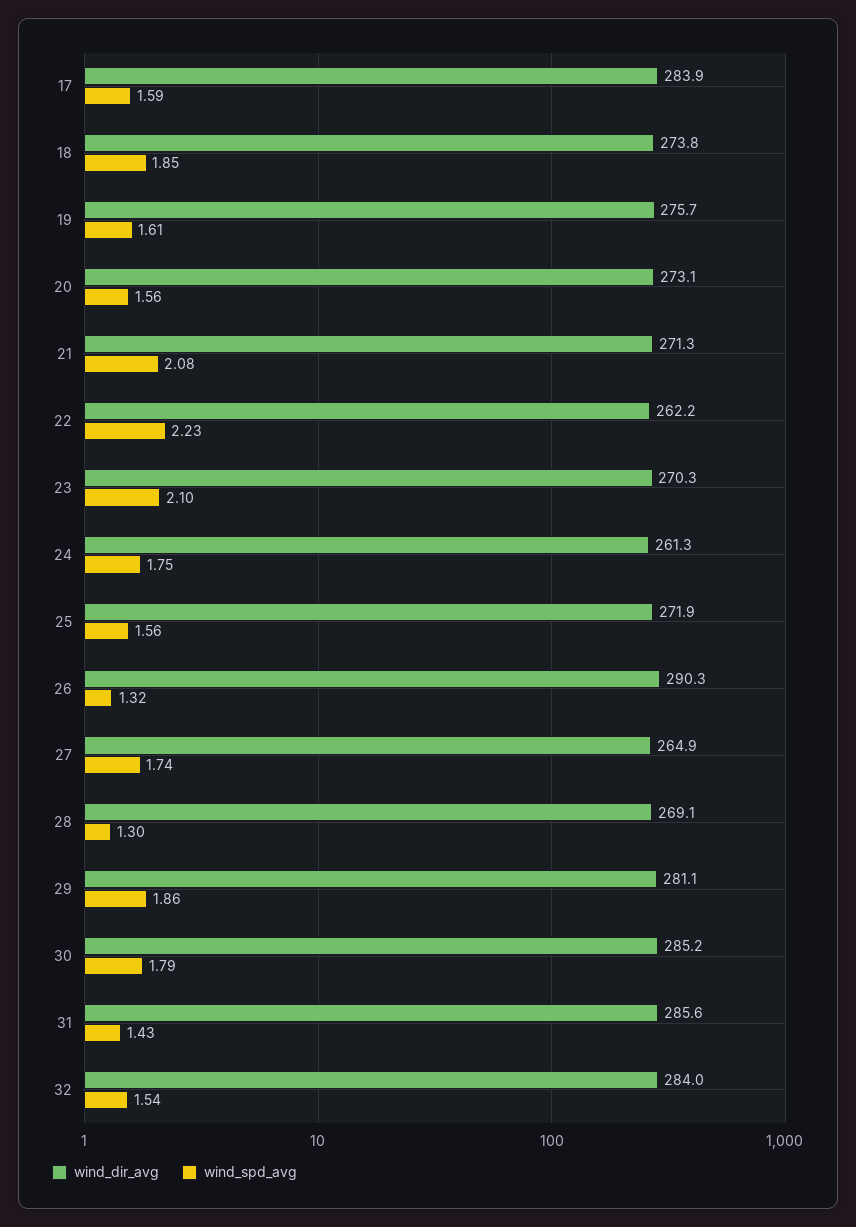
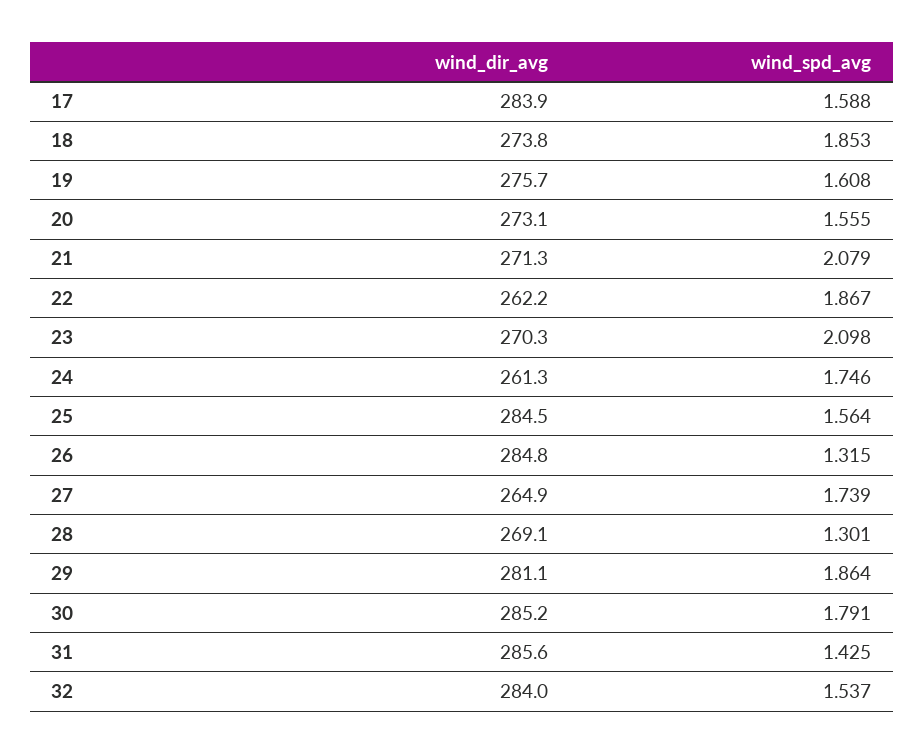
wind_spd_avg, 22: 2.23 -> 1.867
wind_dir_avg, 25: 271.9 -> 284.5
wind_dir_avg, 26: 290.3 -> 284.8

